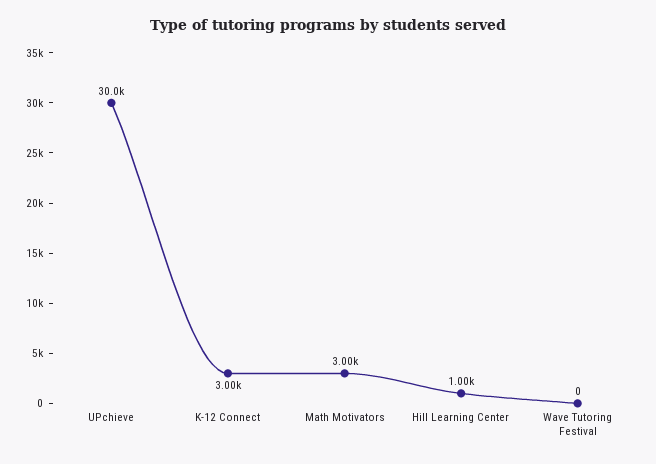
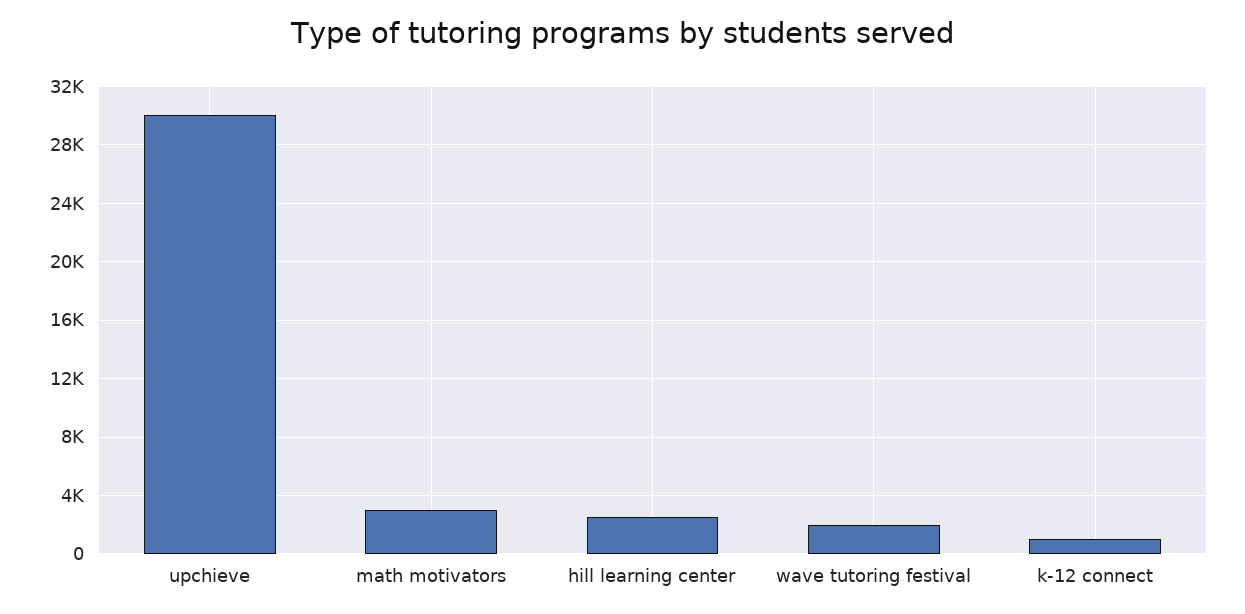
K-12 Connect: 3000 -> 1000
Hill Learning Center: 1000 -> 2500
Wave Tutoring Festival: 0 -> 2000

